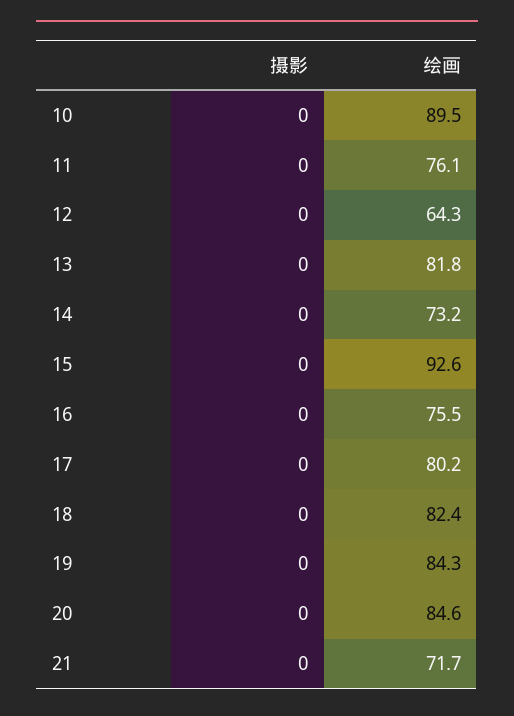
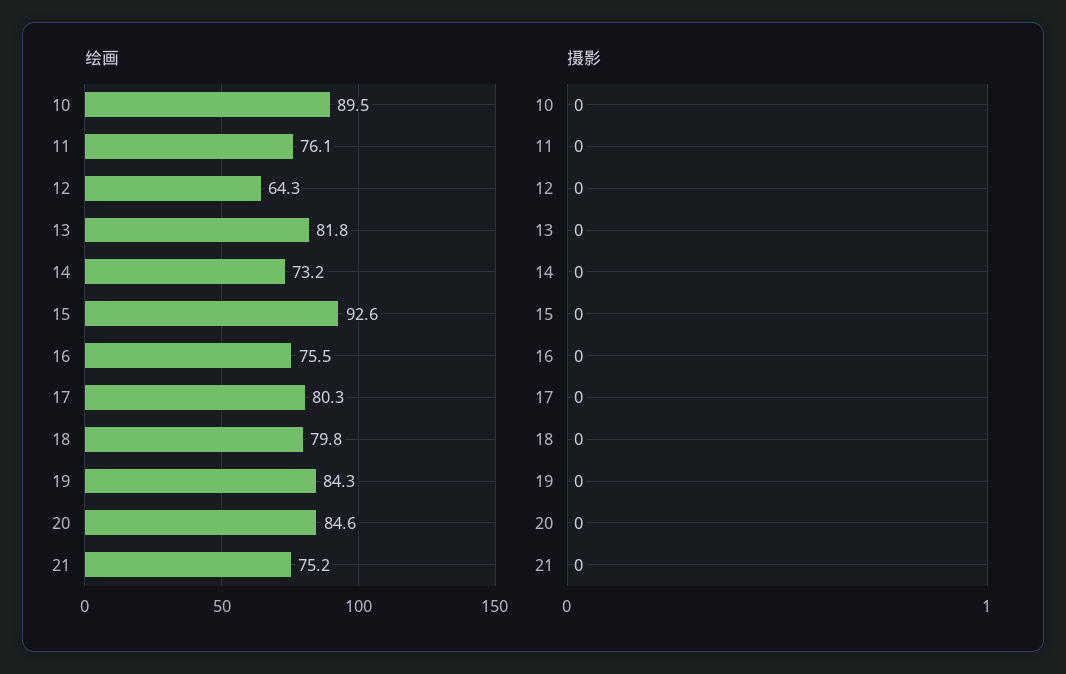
绘画, 17: 80.2 -> 80.3
绘画, 18: 82.4 -> 79.8
绘画, 21: 71.7 -> 75.2

